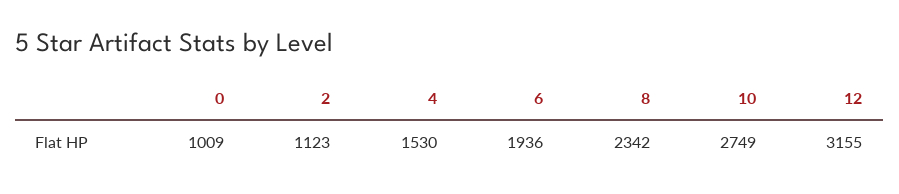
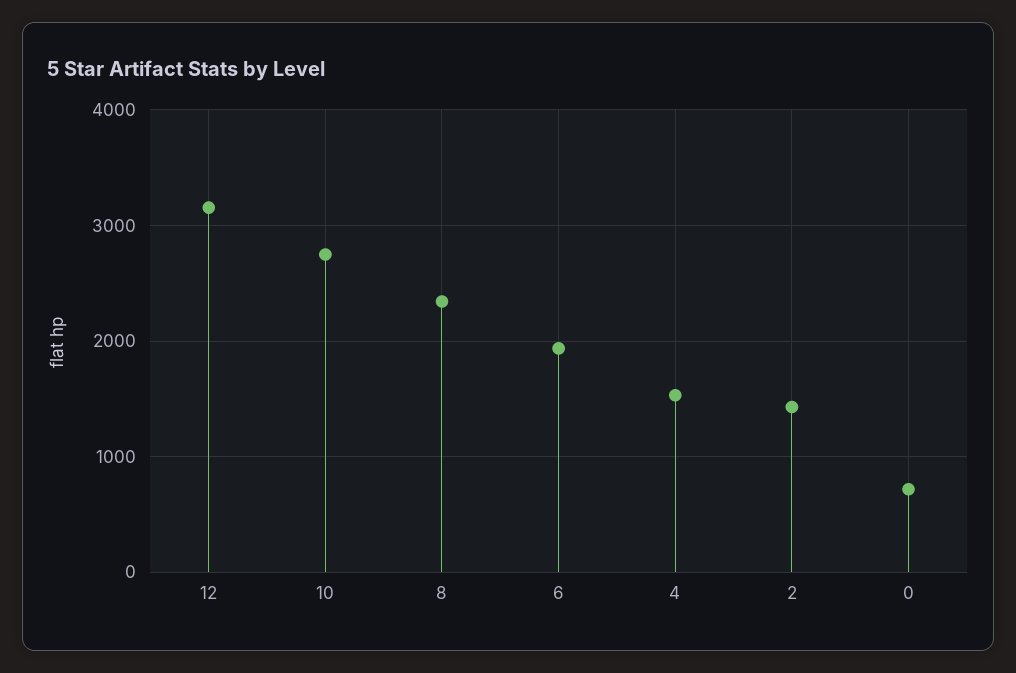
0: 1009 -> 700
2: 1123 -> 1400

